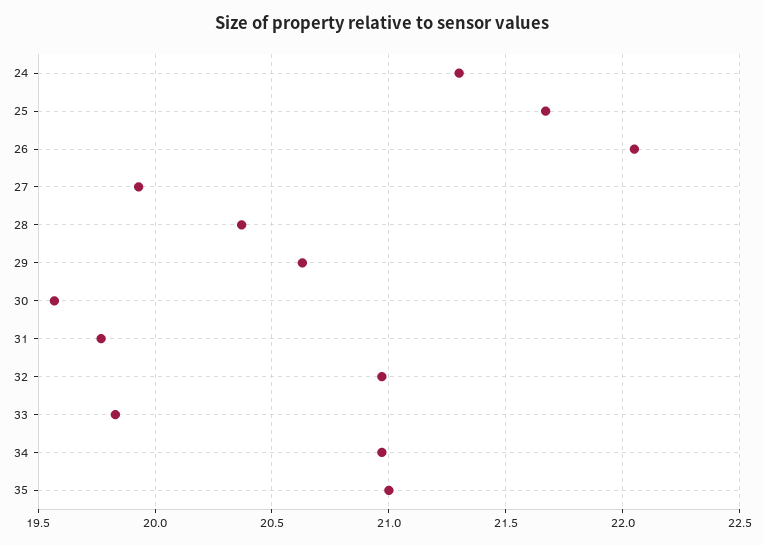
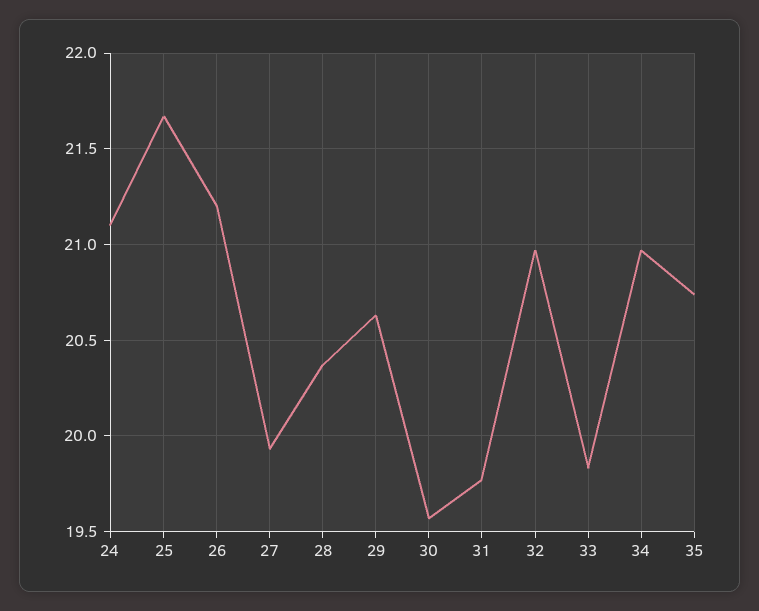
24: 21.3 -> 21.1
26: 22.05 -> 21.2
35: 21 -> 20.75

